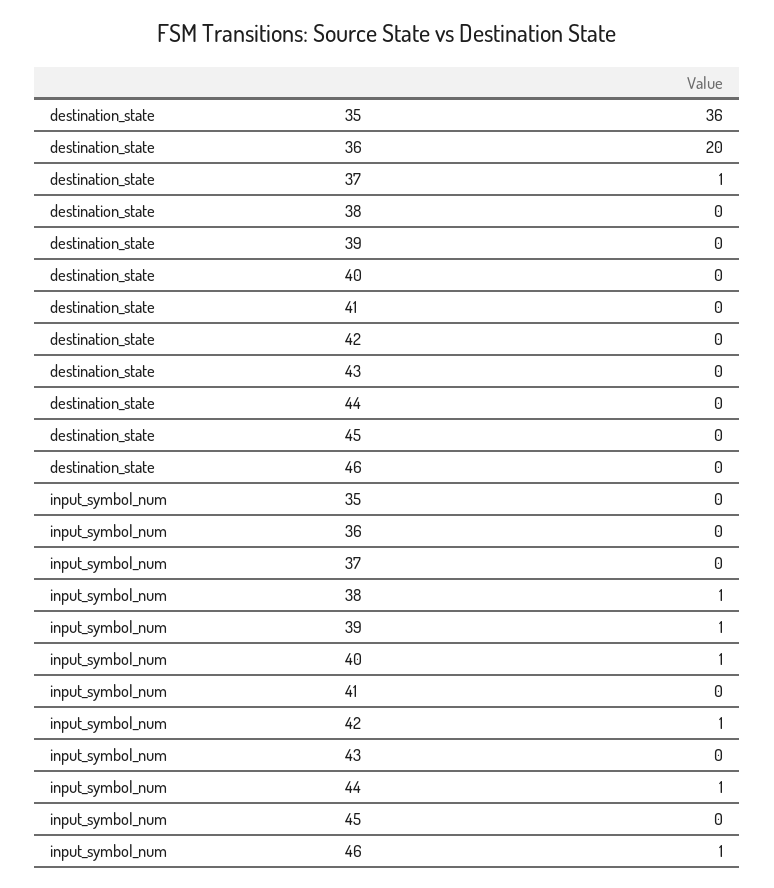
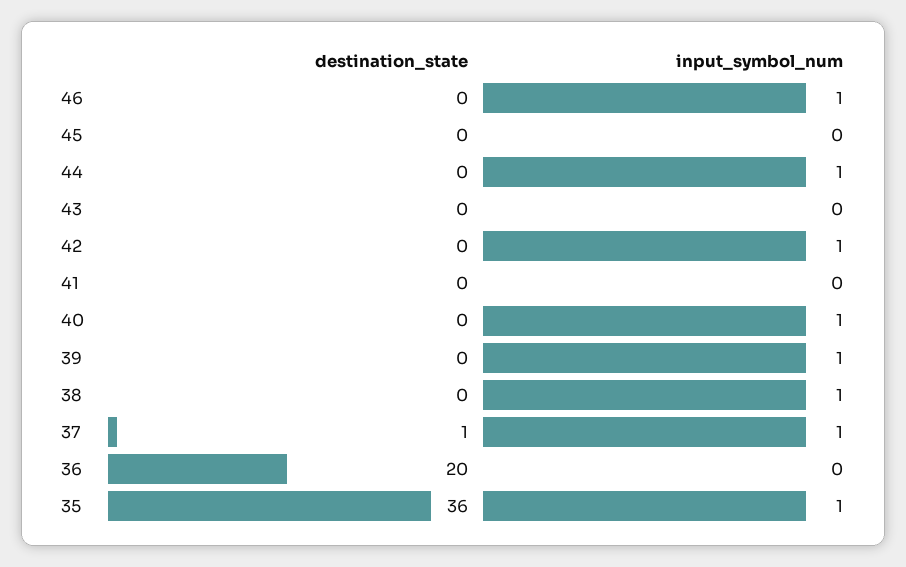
input_symbol_num, 35: 0 -> 1
input_symbol_num, 37: 0 -> 1

